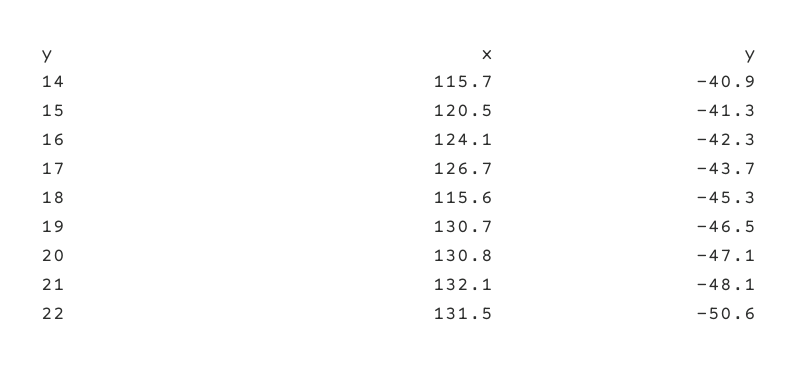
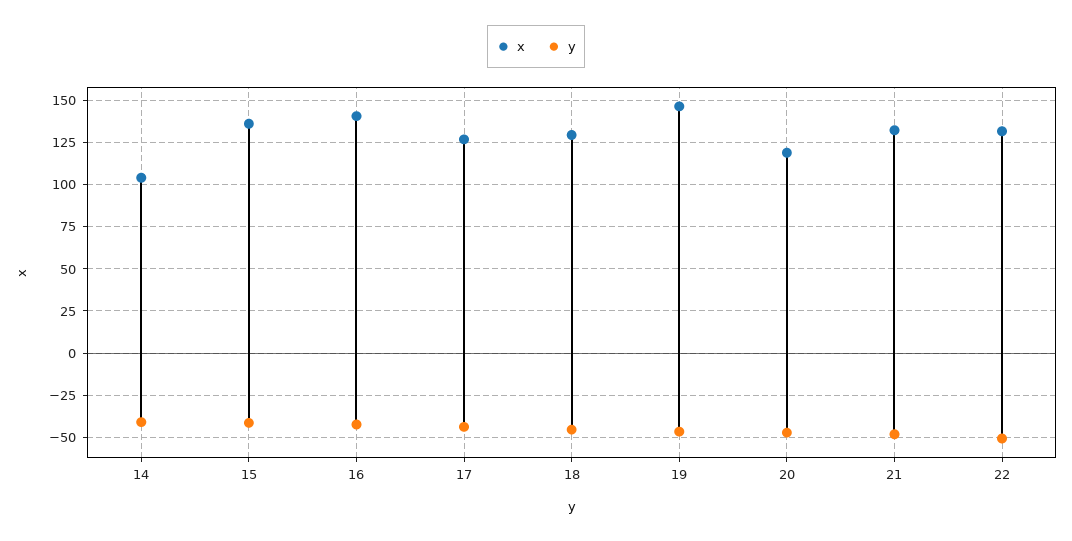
x, 14: 115.7 -> 105
x, 15: 120.5 -> 135
x, 16: 124.1 -> 140
x, 18: 115.6 -> 130
x, 19: 130.7 -> 145
x, 20: 130.8 -> 120

